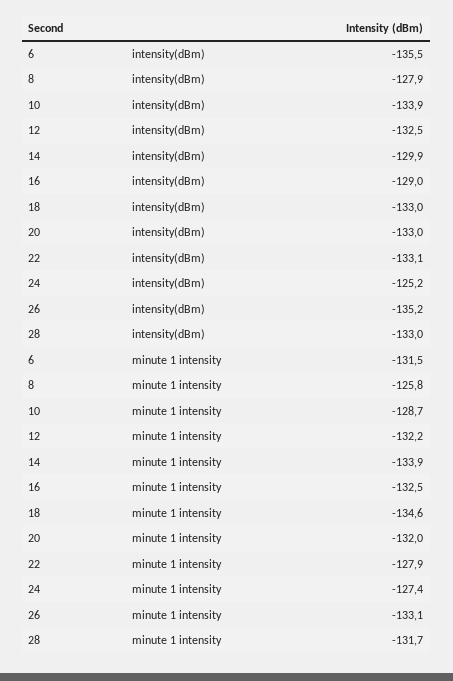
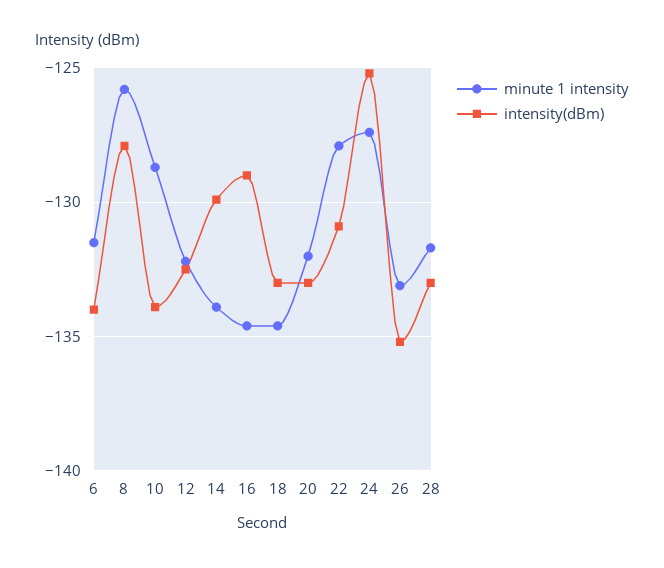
intensity(dBm), 6: -135.5 -> -134
intensity(dBm), 22: -133.1 -> -131
minute 1 intensity, 16: -132.5 -> -134.5

